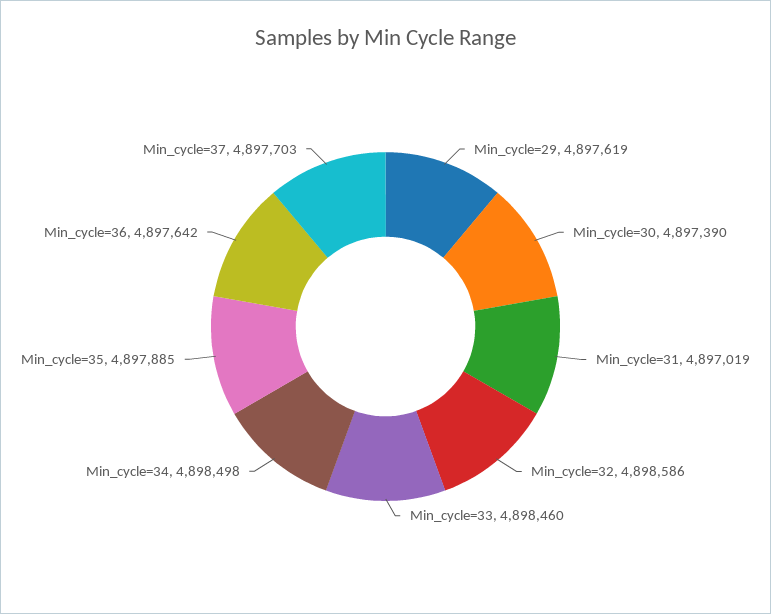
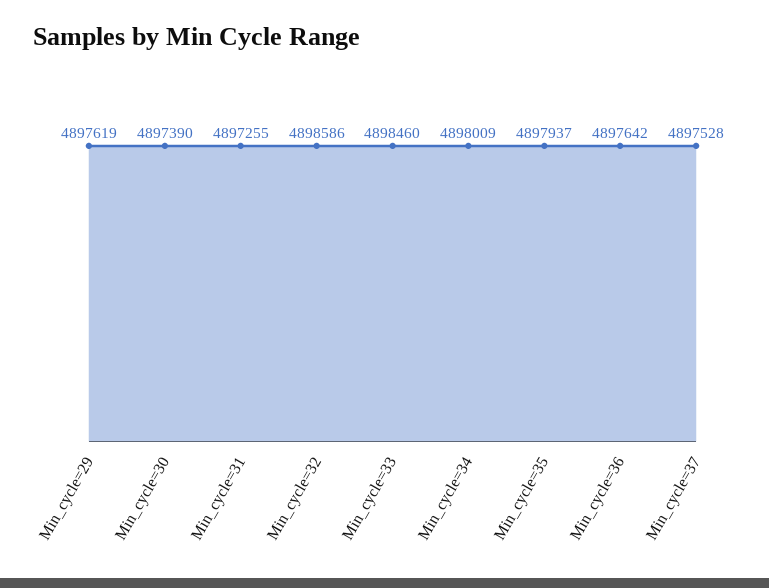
Min_cycle=31: 4897019 -> 4897255
Min_cycle=34: 4898498 -> 4898009
Min_cycle=35: 4897885 -> 4897937
Min_cycle=37: 4897703 -> 4897528

